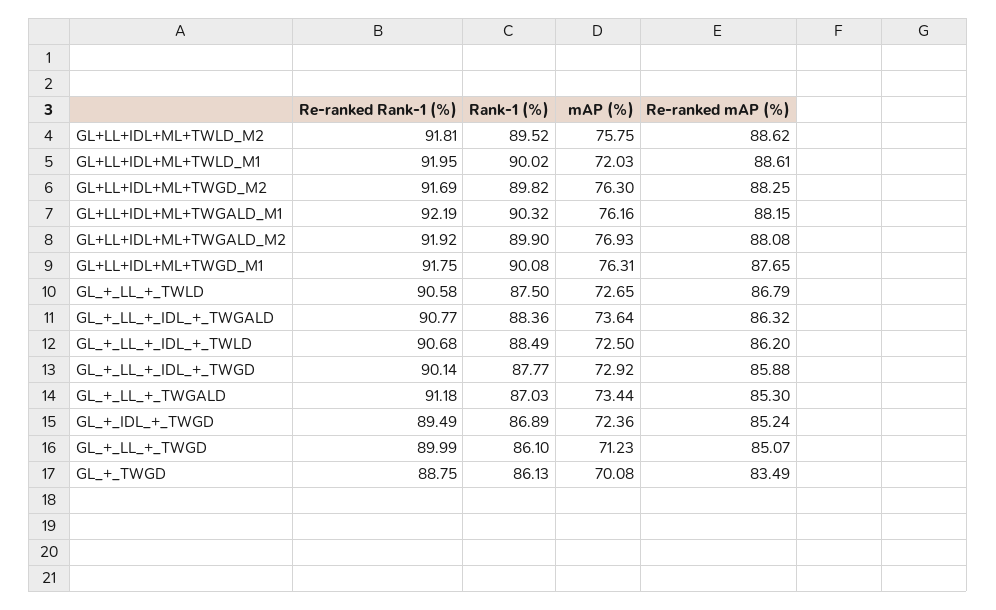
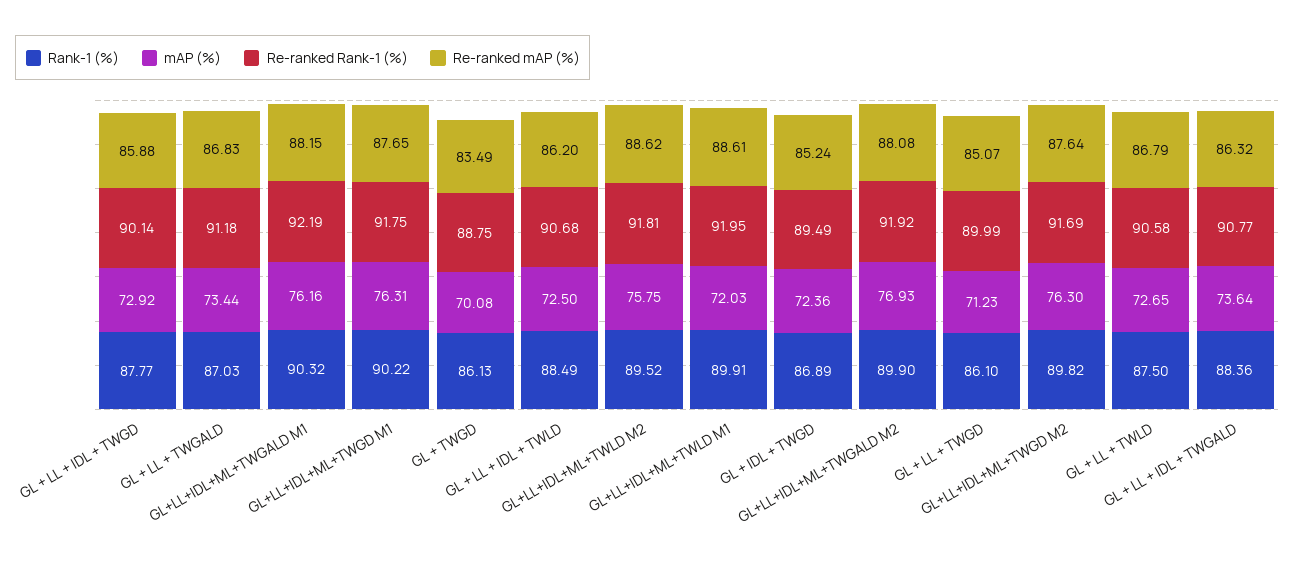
Rank-1 (%), GL+LL+IDL+ML+TWLD_M1: 90.02 -> 89.91
Re-ranked mAP (%), GL+LL+IDL+ML+TWGD_M2: 88.25 -> 87.64
Rank-1 (%), GL+LL+IDL+ML+TWGD_M1: 90.08 -> 90.22
Re-ranked mAP (%), GL_+_LL_+_TWGALD: 85.3 -> 86.83

